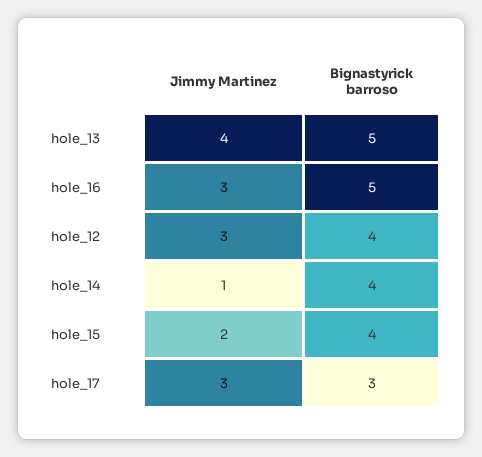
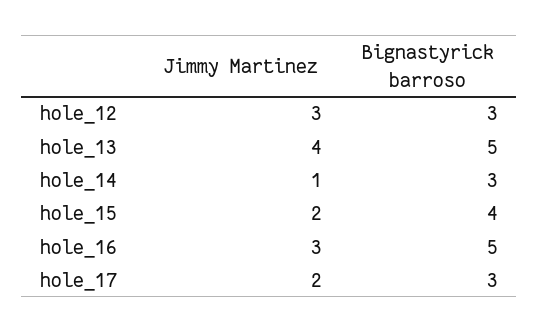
Bignastyrick barroso, hole_12: 4 -> 3
Bignastyrick barroso, hole_14: 4 -> 3
Jimmy Martinez, hole_17: 3 -> 2

